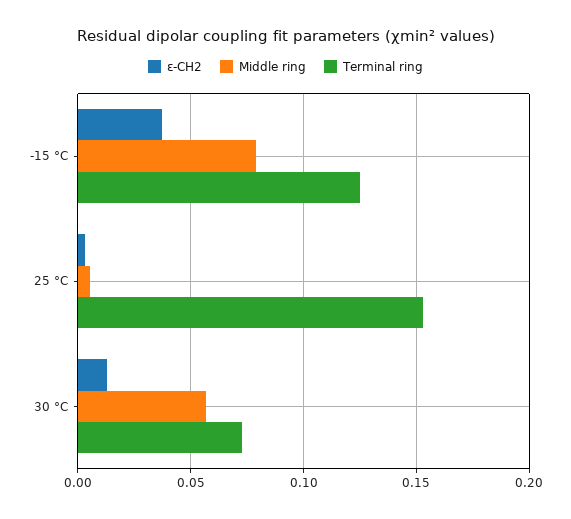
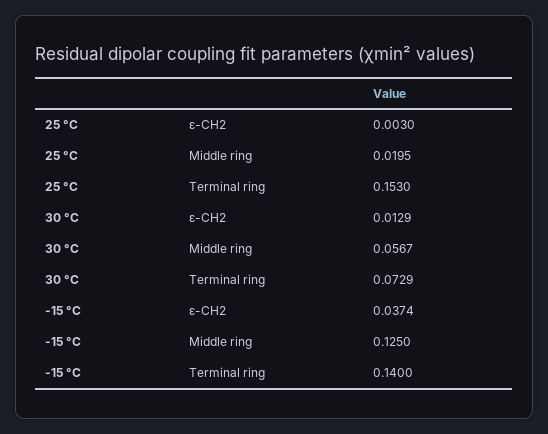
Middle ring, -15 °C: 0.08 -> 0.125
Terminal ring, -15 °C: 0.125 -> 0.14
Middle ring, 25 °C: 0.005 -> 0.0195

